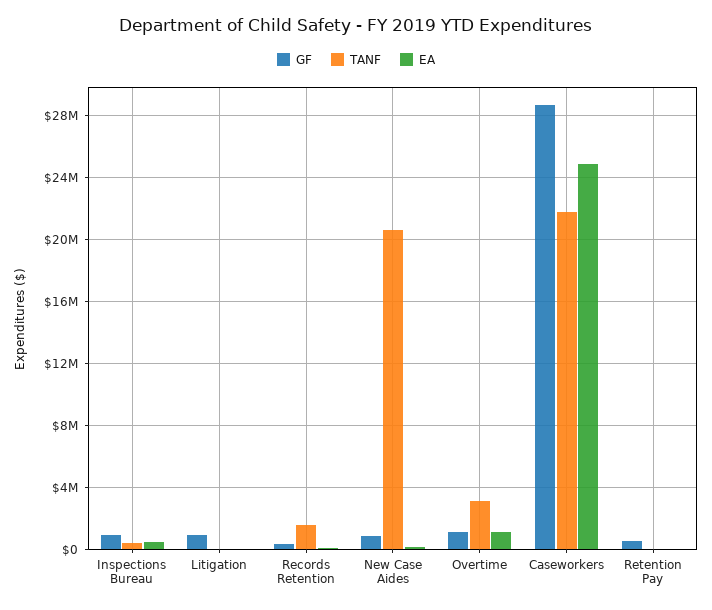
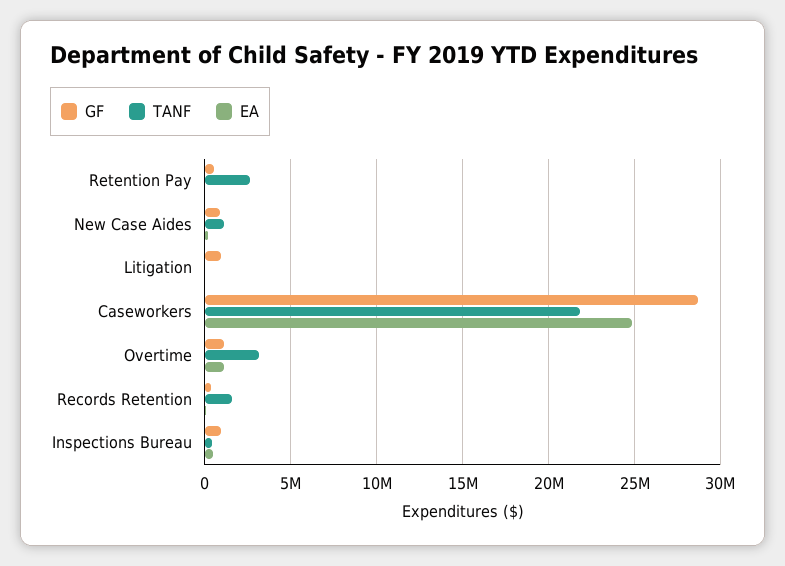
TANF, New Case Aides: 20500000 -> 1000000
TANF, Retention Pay: 0 -> 2500000

